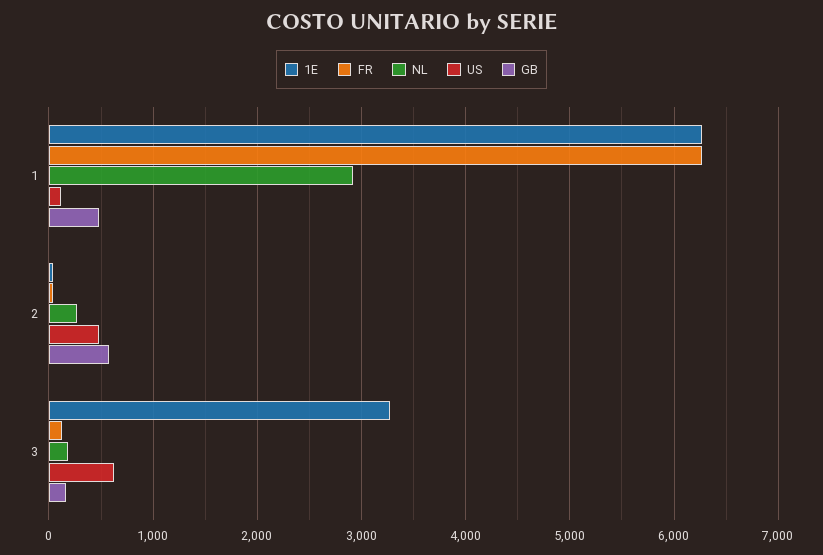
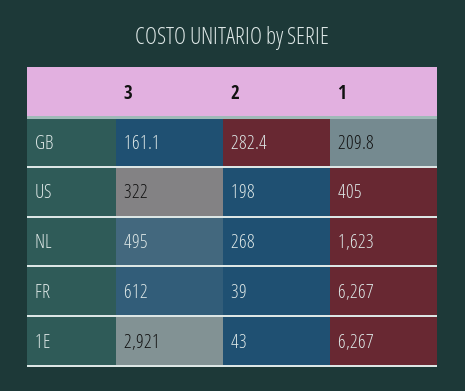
NL, 1: 2900 -> 1623
US, 1: 100 -> 405
GB, 1: 500 -> 209.8
US, 2: 500 -> 198
GB, 2: 600 -> 282.4
1E, 3: 3300 -> 2921
FR, 3: 100 -> 612
NL, 3: 200 -> 495
US, 3: 600 -> 322

